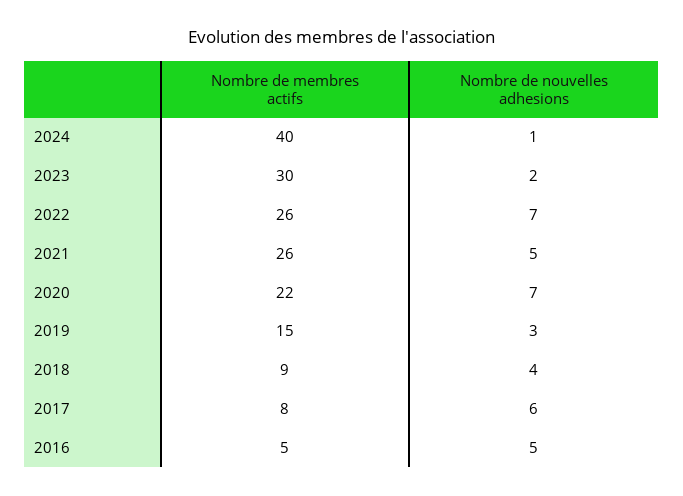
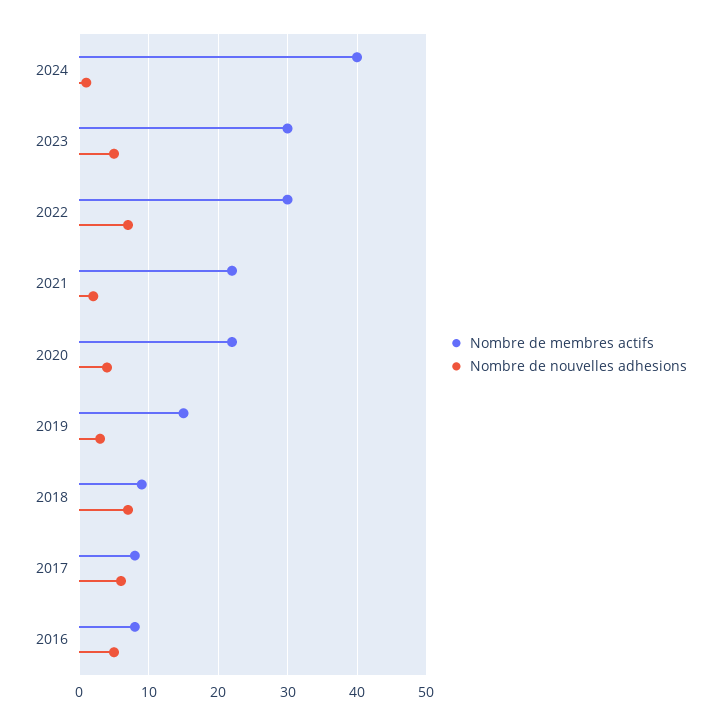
Nombre de nouvelles adhesions, 2023: 2 -> 5
Nombre de membres actifs, 2022: 26 -> 30
Nombre de membres actifs, 2021: 26 -> 22
Nombre de nouvelles adhesions, 2021: 5 -> 2
Nombre de nouvelles adhesions, 2020: 7 -> 4
Nombre de nouvelles adhesions, 2018: 4 -> 7
Nombre de membres actifs, 2016: 5 -> 8

